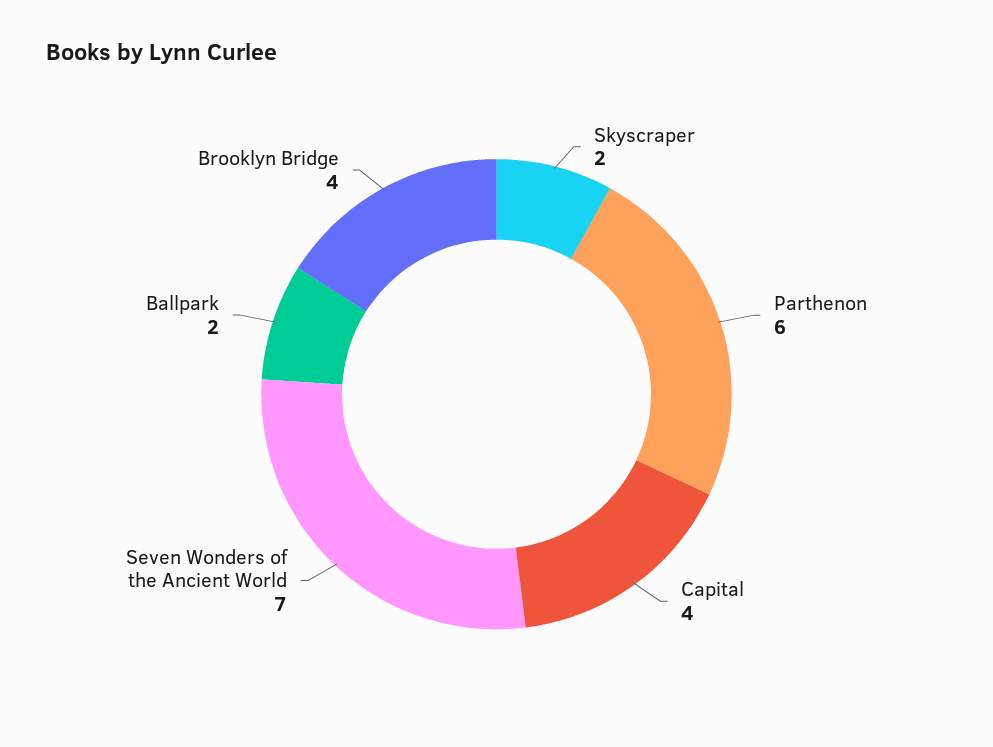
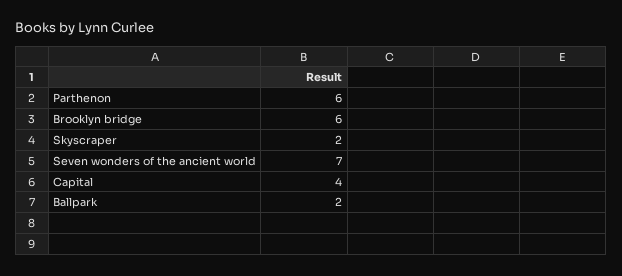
Brooklyn Bridge: 4 -> 6

